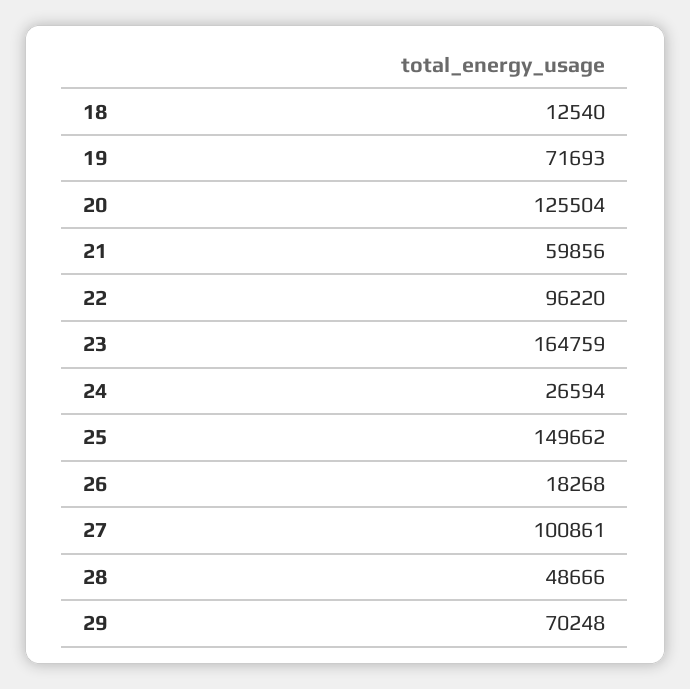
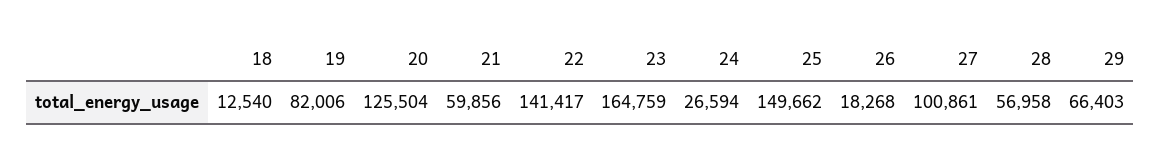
19: 71693 -> 82006
22: 96220 -> 141417
28: 48666 -> 56958
29: 70248 -> 66403

